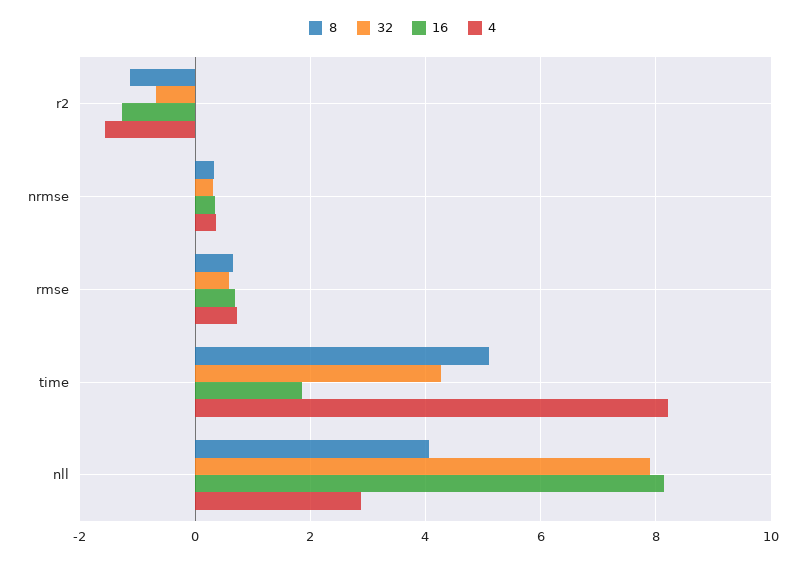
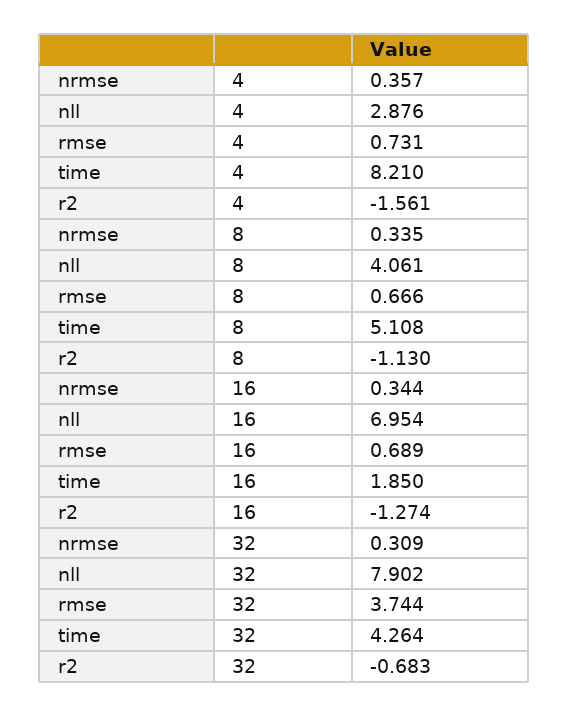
32, rmse: 0.6 -> 3.744
16, nll: 8.2 -> 6.954

